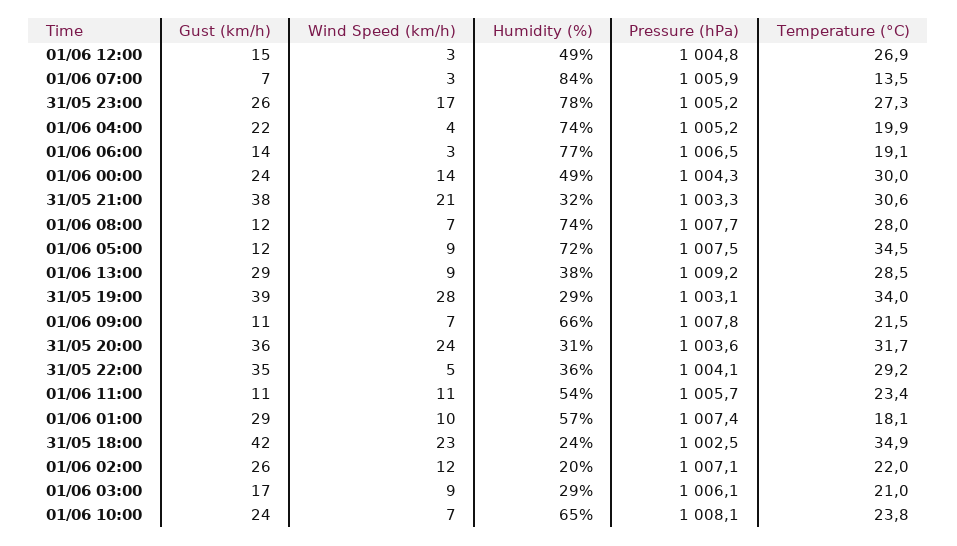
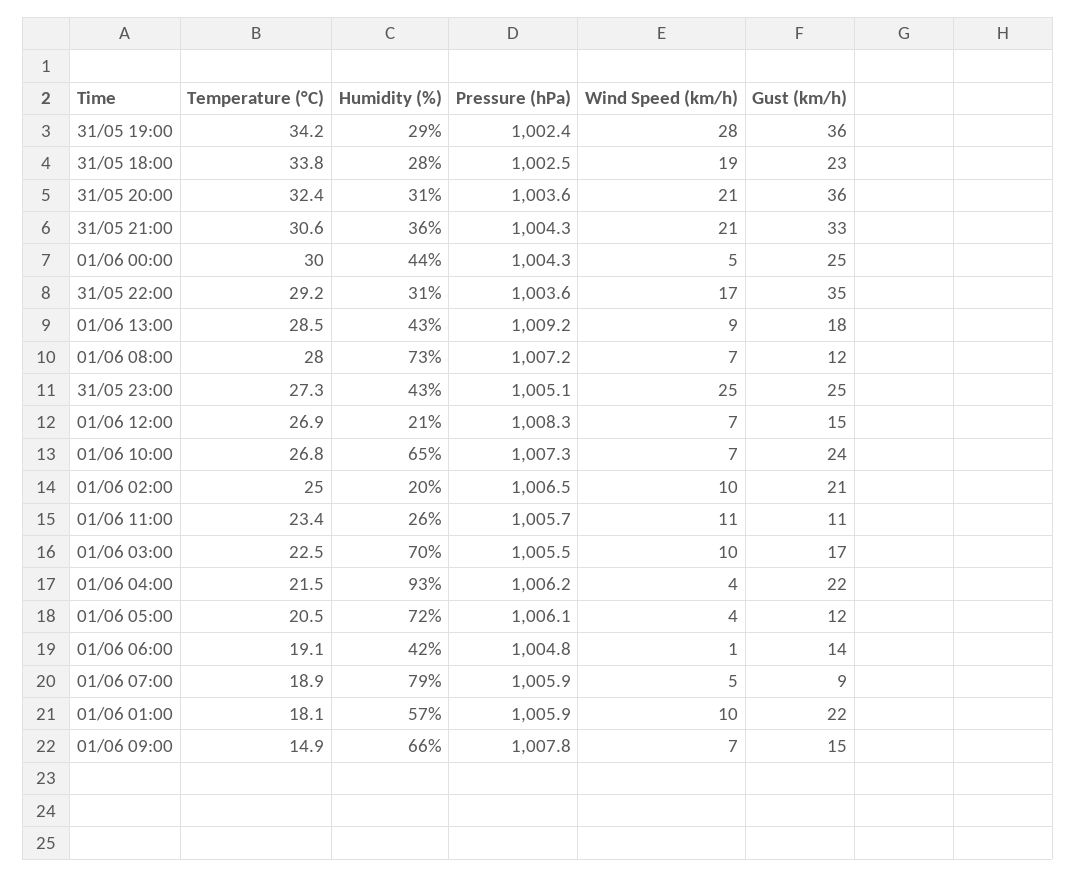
Wind Speed (km/h), 01/06 12:00: 3 -> 7
Humidity (%), 01/06 12:00: 49 -> 21
Pressure (hPa), 01/06 12:00: 1004.8 -> 1008.3
Gust (km/h), 01/06 07:00: 7 -> 9
Wind Speed (km/h), 01/06 07:00: 3 -> 5
Humidity (%), 01/06 07:00: 84 -> 79
Temperature (°C), 01/06 07:00: 13.5 -> 18.9
Gust (km/h), 31/05 23:00: 26 -> 25
Wind Speed (km/h), 31/05 23:00: 17 -> 25
Humidity (%), 31/05 23:00: 78 -> 43
Pressure (hPa), 31/05 23:00: 1005.2 -> 1005.1
Humidity (%), 01/06 04:00: 74 -> 93
Pressure (hPa), 01/06 04:00: 1005.2 -> 1006.2
Temperature (°C), 01/06 04:00: 19.9 -> 21.5
Wind Speed (km/h), 01/06 06:00: 3 -> 1
Humidity (%), 01/06 06:00: 77 -> 42
Pressure (hPa), 01/06 06:00: 1006.5 -> 1004.8
Gust (km/h), 01/06 00:00: 24 -> 25
Wind Speed (km/h), 01/06 00:00: 14 -> 5
Humidity (%), 01/06 00:00: 49 -> 44
Gust (km/h), 31/05 21:00: 38 -> 33
Humidity (%), 31/05 21:00: 32 -> 36
Pressure (hPa), 31/05 21:00: 1003.3 -> 1004.3
Humidity (%), 01/06 08:00: 74 -> 73
Pressure (hPa), 01/06 08:00: 1007.7 -> 1007.2
Wind Speed (km/h), 01/06 05:00: 9 -> 4
Pressure (hPa), 01/06 05:00: 1007.5 -> 1006.1
Temperature (°C), 01/06 05:00: 34.5 -> 20.5
Gust (km/h), 01/06 13:00: 29 -> 18
Humidity (%), 01/06 13:00: 38 -> 43
Gust (km/h), 31/05 19:00: 39 -> 36
Pressure (hPa), 31/05 19:00: 1003.1 -> 1002.4
Temperature (°C), 31/05 19:00: 34 -> 34.2
Gust (km/h), 01/06 09:00: 11 -> 15
Temperature (°C), 01/06 09:00: 21.5 -> 14.9
Wind Speed (km/h), 31/05 20:00: 24 -> 21
Temperature (°C), 31/05 20:00: 31.7 -> 32.4
Wind Speed (km/h), 31/05 22:00: 5 -> 17
Humidity (%), 31/05 22:00: 36 -> 31
Pressure (hPa), 31/05 22:00: 1004.1 -> 1003.6
Humidity (%), 01/06 11:00: 54 -> 26
Gust (km/h), 01/06 01:00: 29 -> 22
Pressure (hPa), 01/06 01:00: 1007.4 -> 1005.9
Gust (km/h), 31/05 18:00: 42 -> 23
Wind Speed (km/h), 31/05 18:00: 23 -> 19
Humidity (%), 31/05 18:00: 24 -> 28
Temperature (°C), 31/05 18:00: 34.9 -> 33.8
Gust (km/h), 01/06 02:00: 26 -> 21
Wind Speed (km/h), 01/06 02:00: 12 -> 10
Pressure (hPa), 01/06 02:00: 1007.1 -> 1006.5
Temperature (°C), 01/06 02:00: 22 -> 25
Wind Speed (km/h), 01/06 03:00: 9 -> 10
Humidity (%), 01/06 03:00: 29 -> 70
Pressure (hPa), 01/06 03:00: 1006.1 -> 1005.5
Temperature (°C), 01/06 03:00: 21 -> 22.5
Pressure (hPa), 01/06 10:00: 1008.1 -> 1007.3
Temperature (°C), 01/06 10:00: 23.8 -> 26.8

